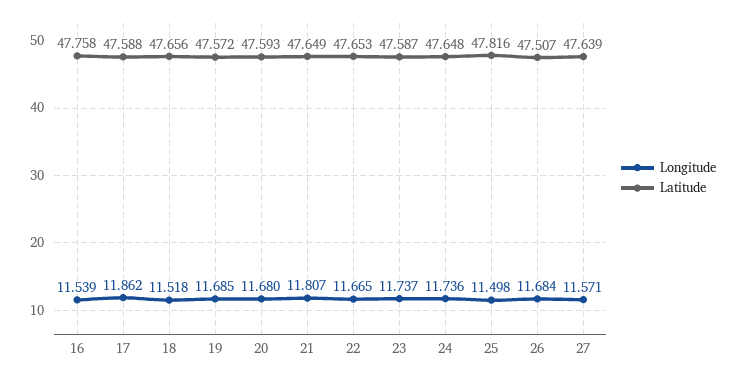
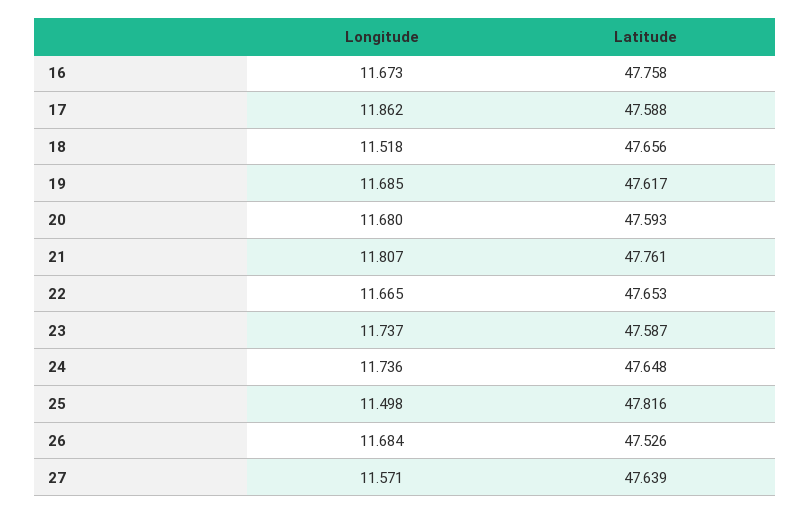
Longitude, 16: 11.539 -> 11.673
Latitude, 19: 47.572 -> 47.617
Latitude, 21: 47.649 -> 47.761
Latitude, 26: 47.507 -> 47.526

